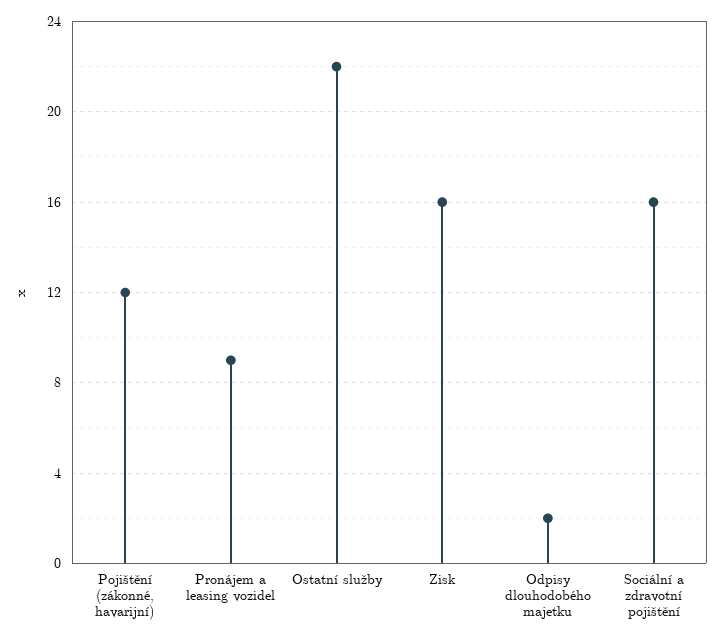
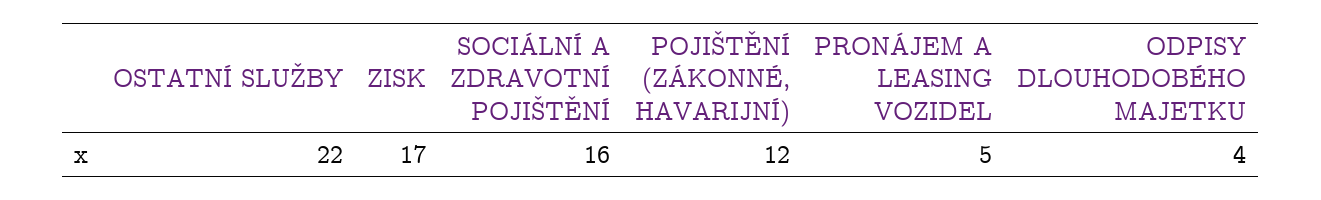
Pronájem a leasing vozidel: 9 -> 5
Zisk: 16 -> 17
Odpisy dlouhodobého majetku: 2 -> 4

